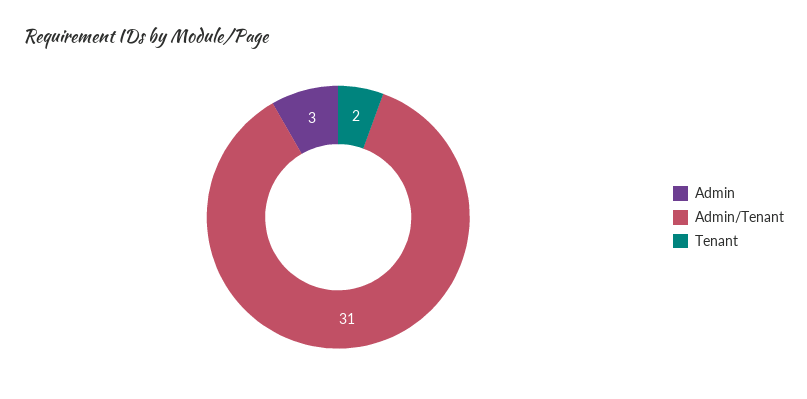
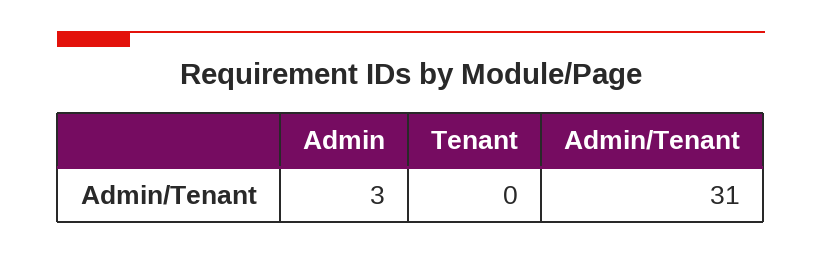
Tenant: 2 -> 0

